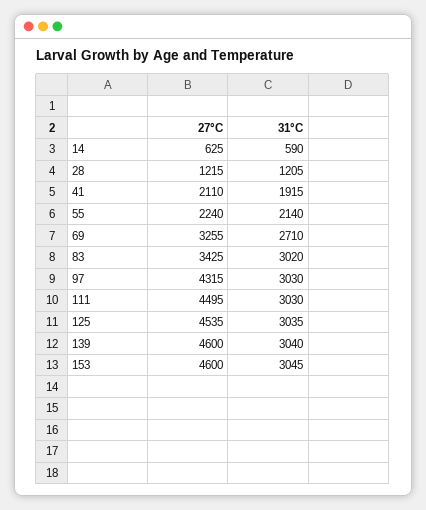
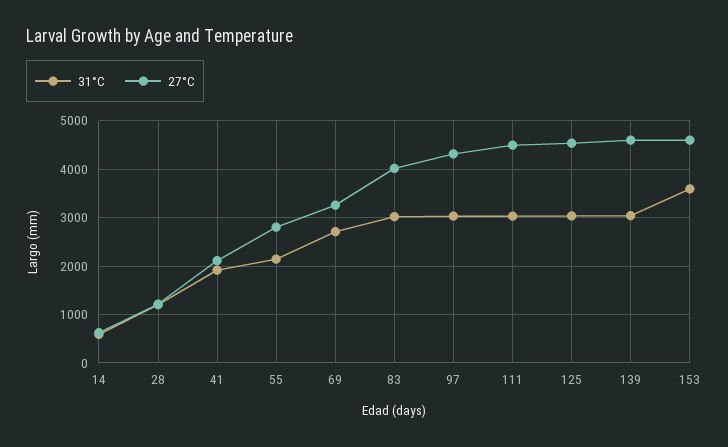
27°C, 55: 2240 -> 2800
27°C, 83: 3425 -> 4000
31°C, 153: 3045 -> 3600

